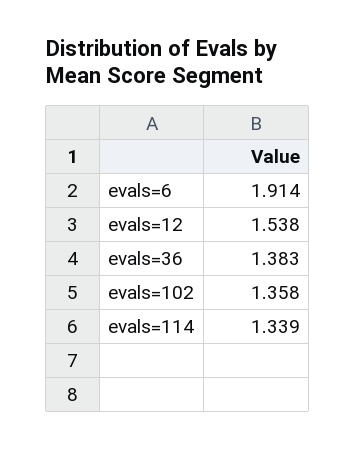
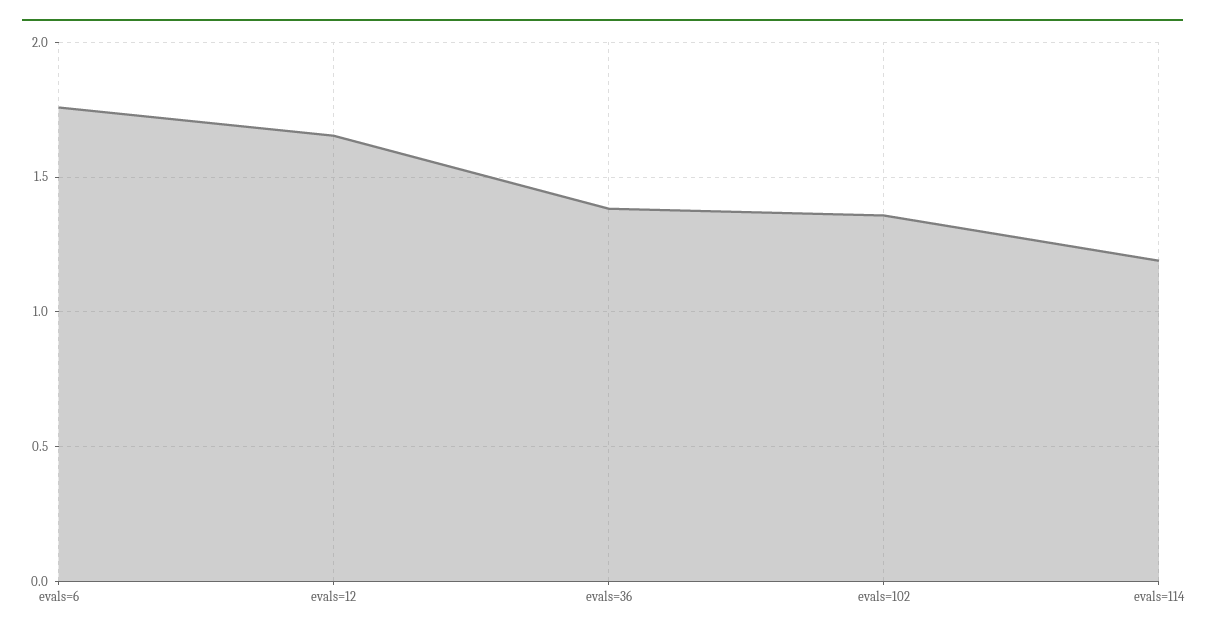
evals=6: 1.914 -> 1.75
evals=12: 1.538 -> 1.65
evals=114: 1.339 -> 1.2

